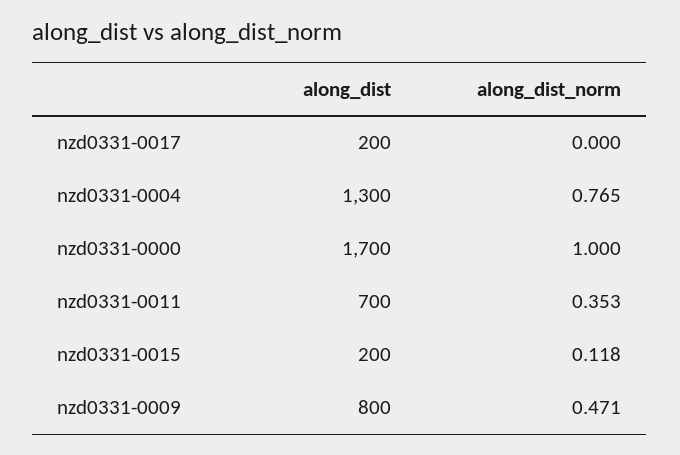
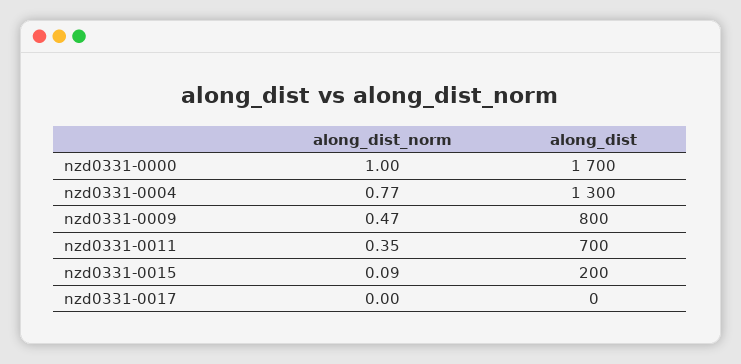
along_dist, nzd0331-0017: 200 -> 0
along_dist_norm, nzd0331-0015: 0.118 -> 0.09

